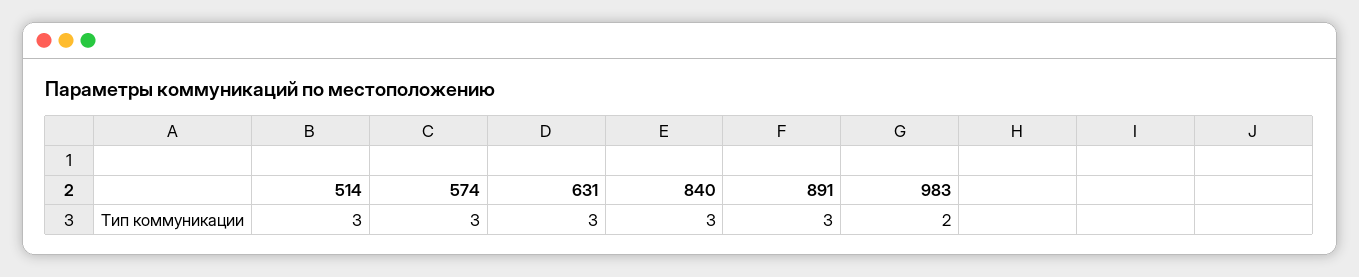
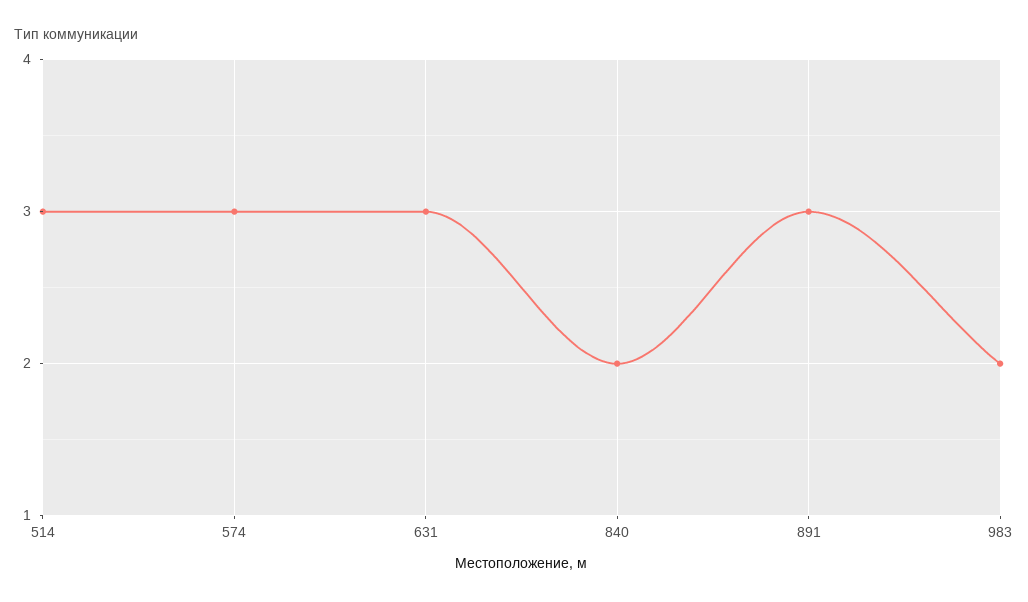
840: 3 -> 2

